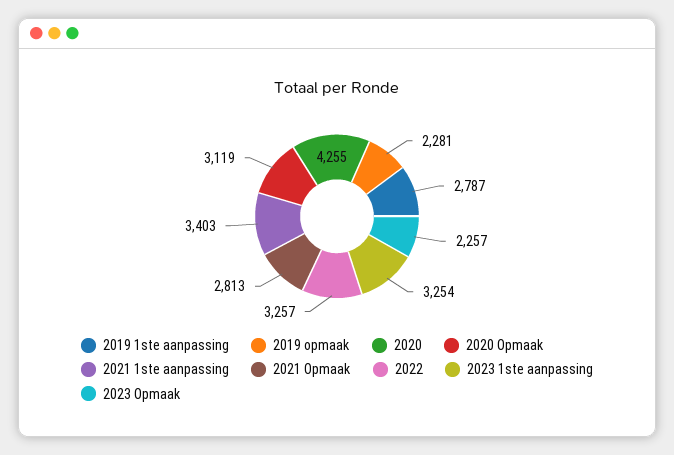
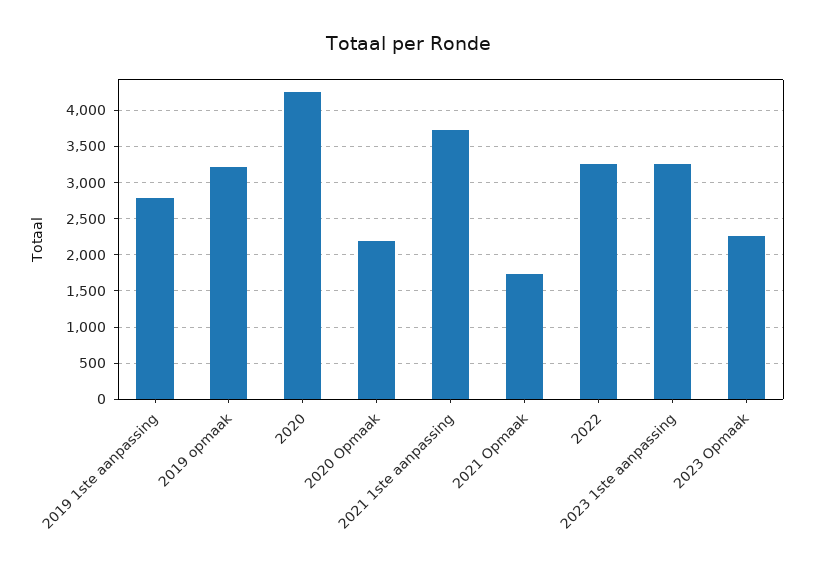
2019 opmaak: 2281 -> 3200
2020 Opmaak: 3119 -> 2200
2021 1ste aanpassing: 3403 -> 3700
2021 Opmaak: 2813 -> 1700

